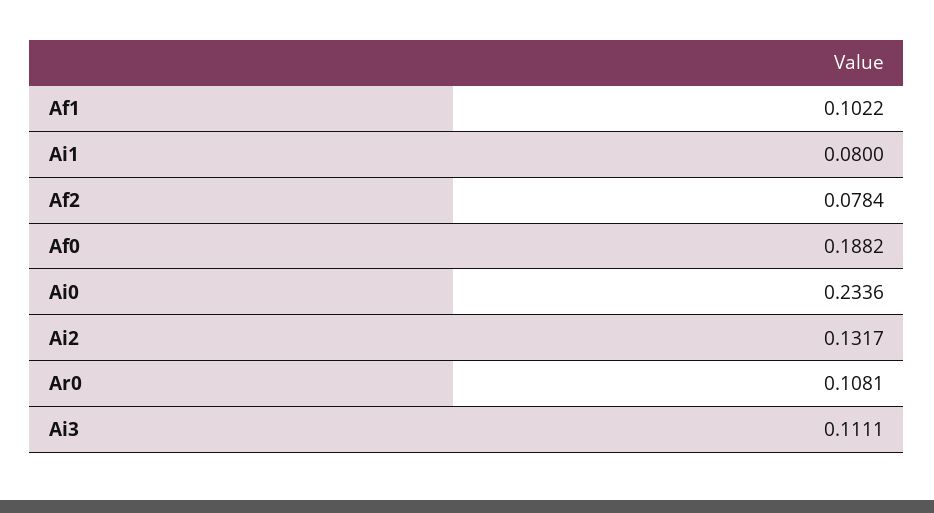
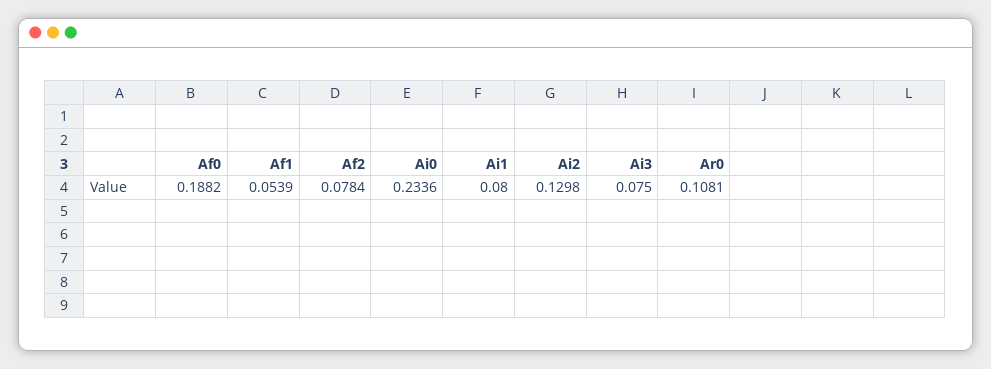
Af1: 0.1022 -> 0.0539
Ai2: 0.1317 -> 0.1298
Ai3: 0.1111 -> 0.075

